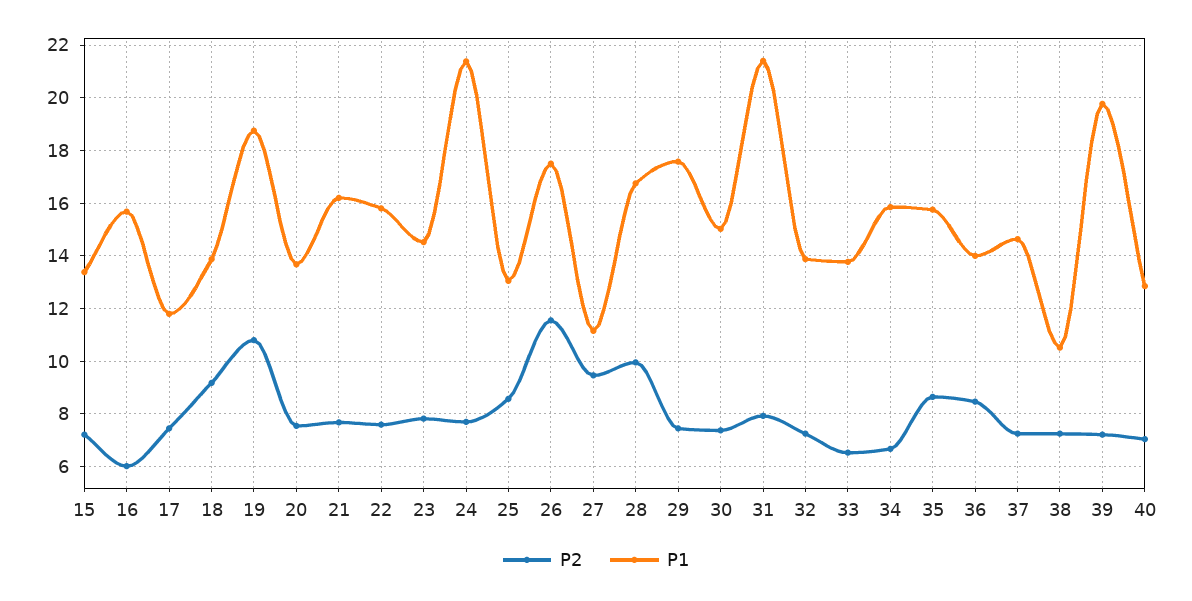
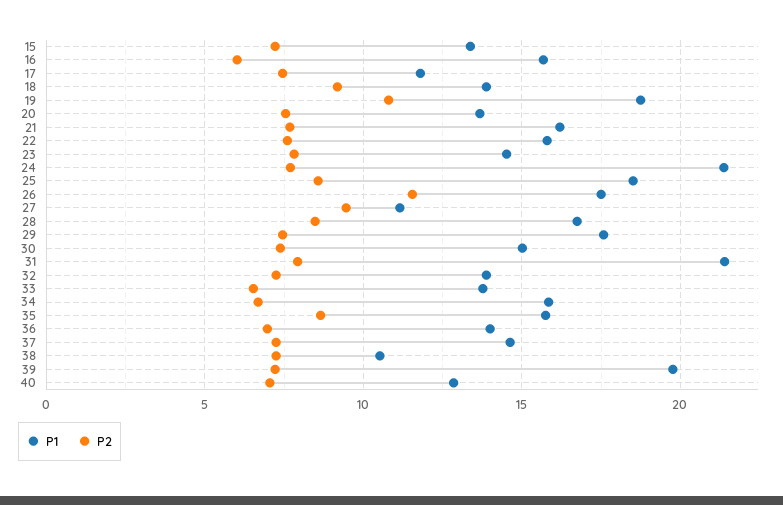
P1, 25: 13 -> 18.5
P2, 28: 10 -> 8.5
P2, 36: 8.5 -> 7

